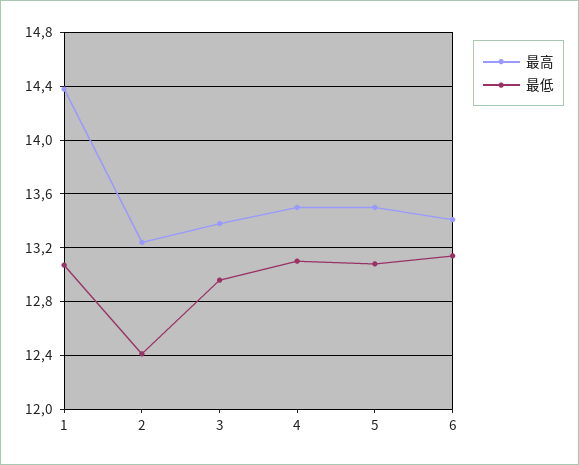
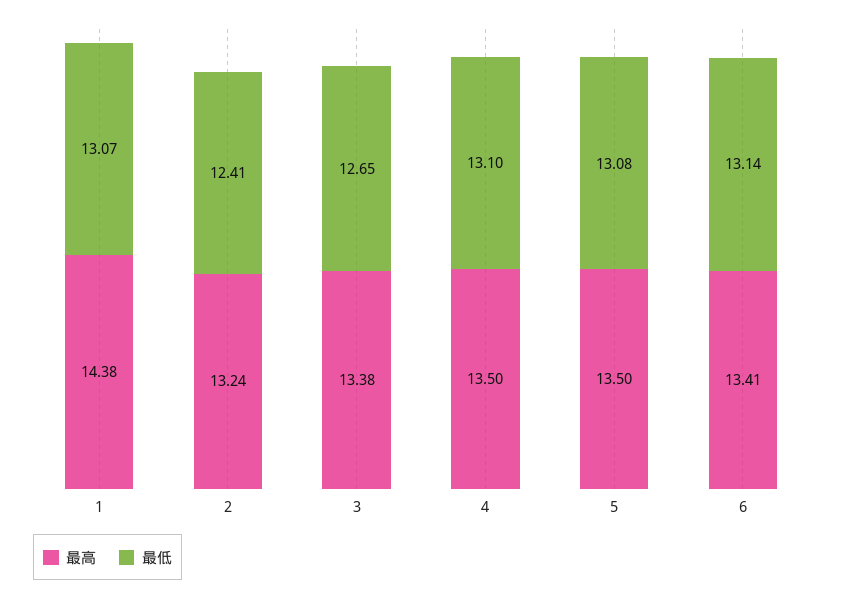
最低, 3: 12.95 -> 12.65

